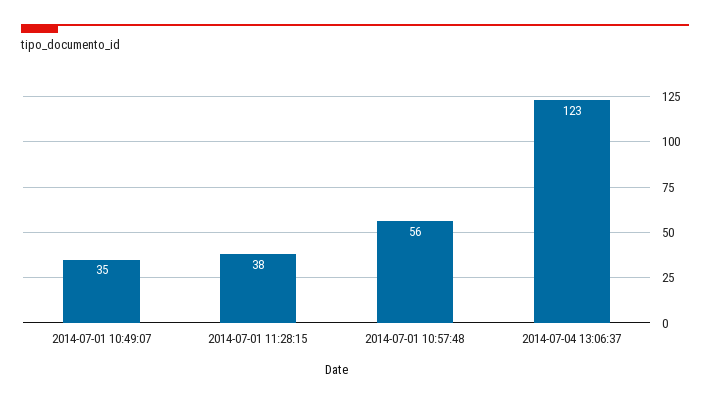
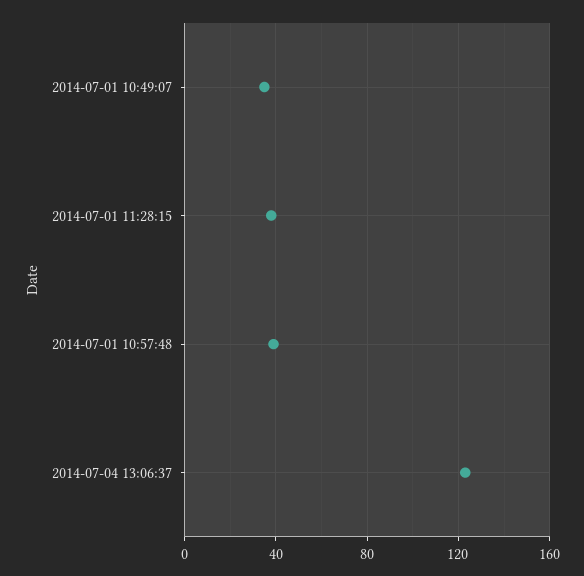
2014-07-01 10:57:48: 56 -> 40

